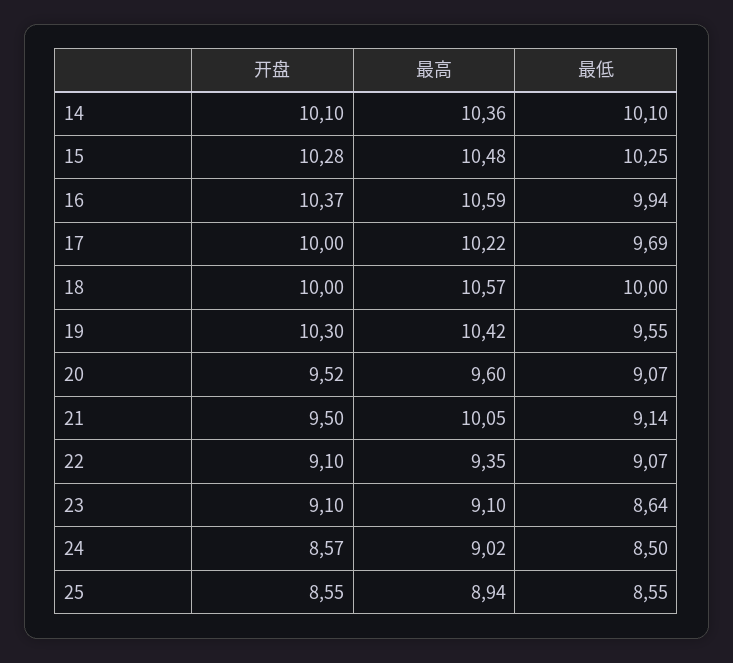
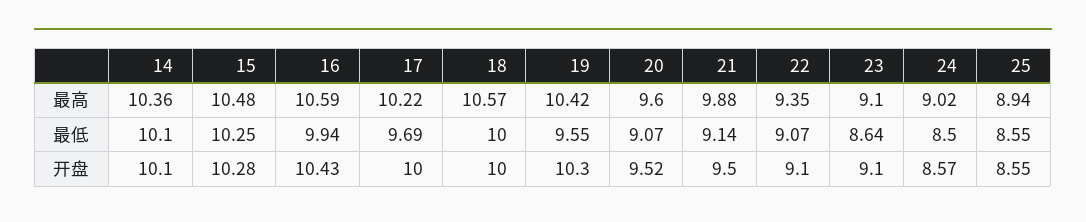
开盘, 16: 10.37 -> 10.43
最高, 21: 10.05 -> 9.88

